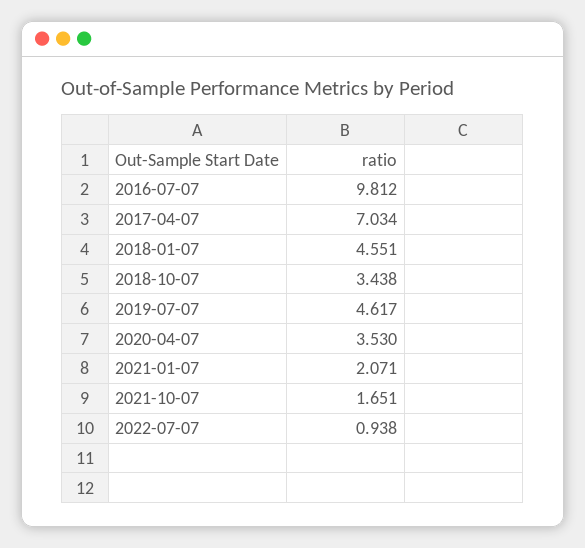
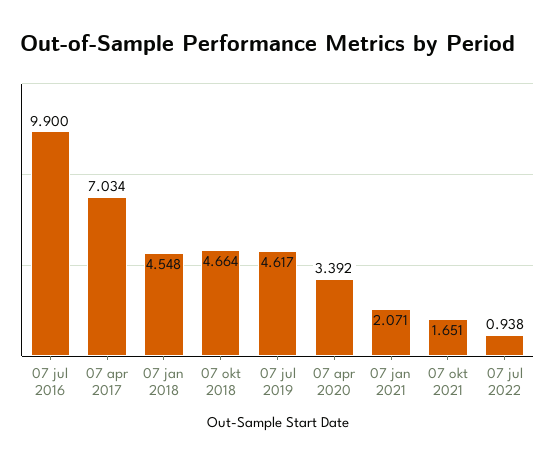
2016-07-07: 9.812 -> 9.9
2018-01-07: 4.551 -> 4.548
2018-10-07: 3.438 -> 4.664
2020-04-07: 3.53 -> 3.392

